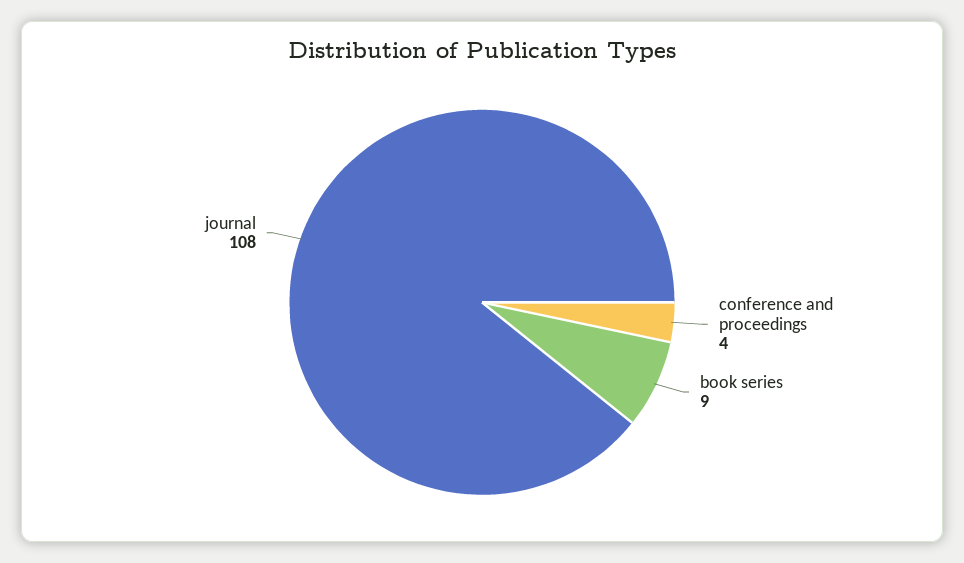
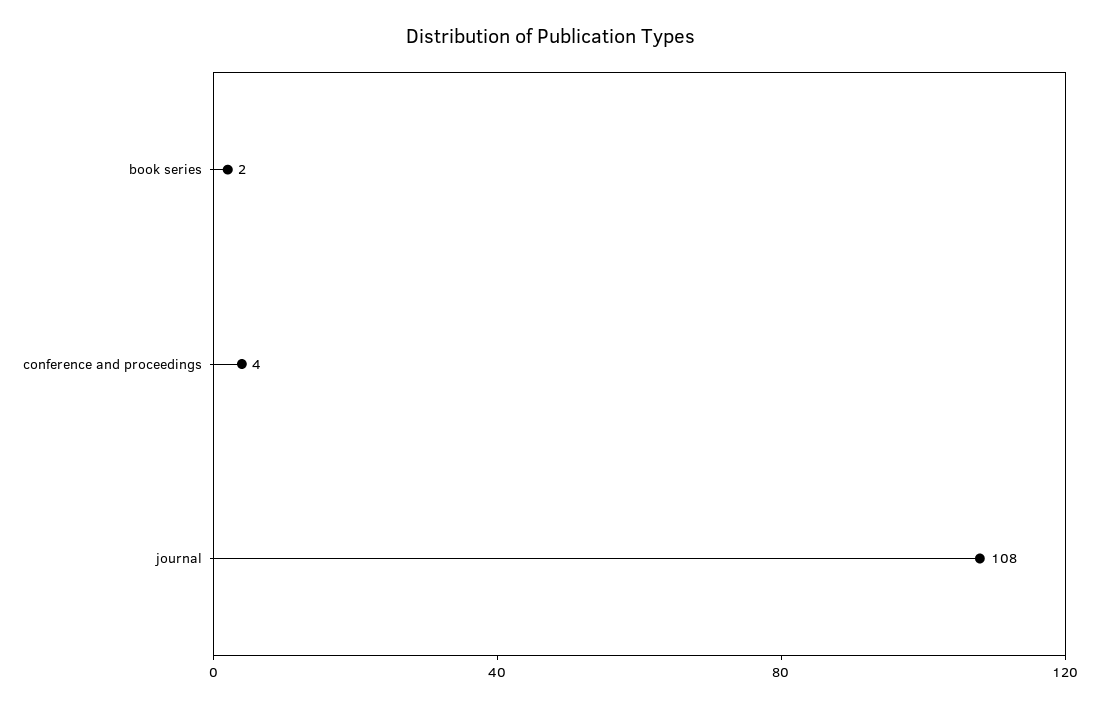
book series: 9 -> 2

